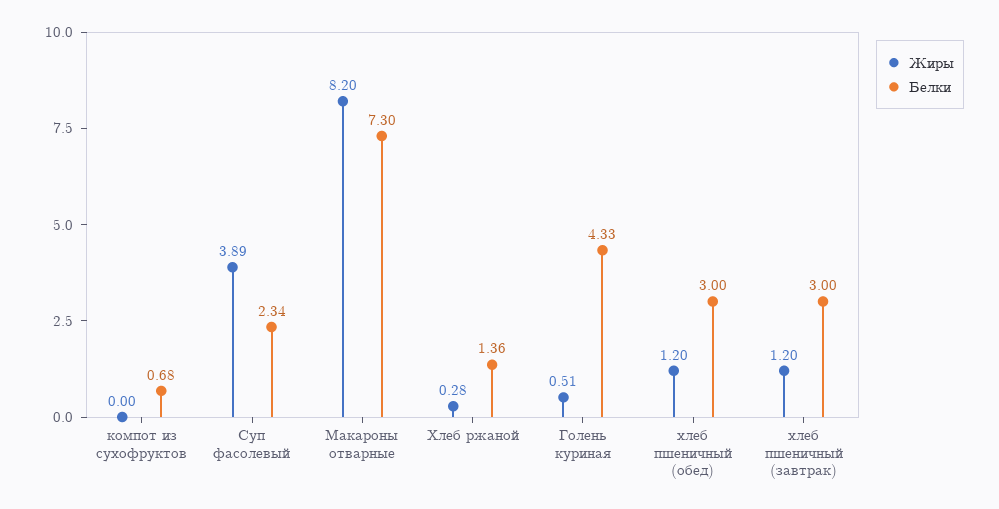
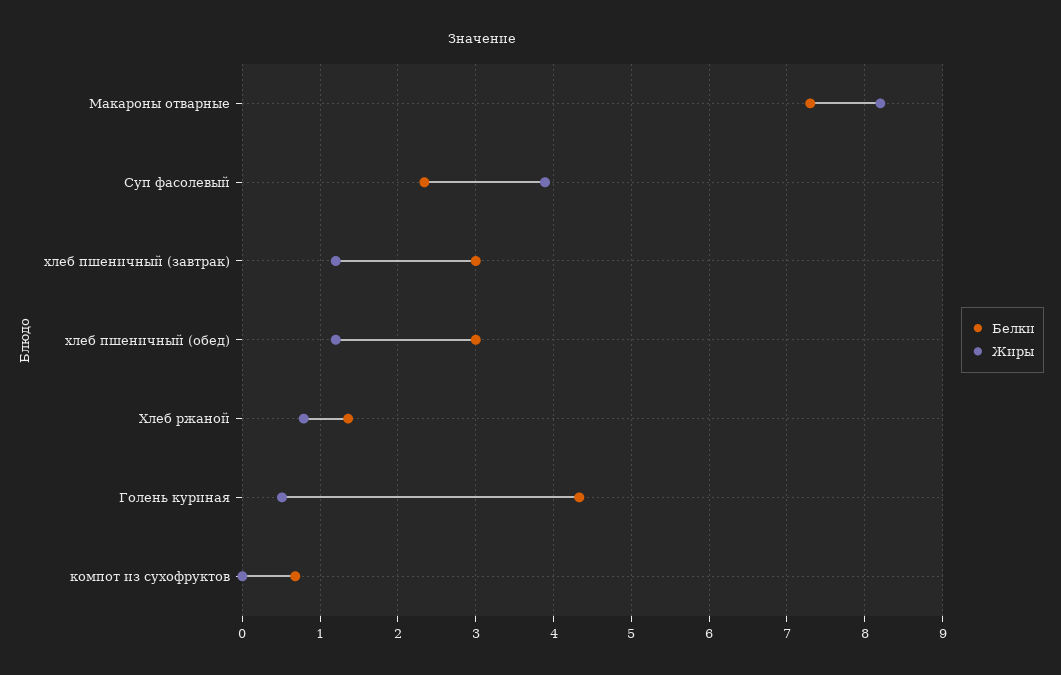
Жиры, Хлеб ржаной: 0.28 -> 0.8

